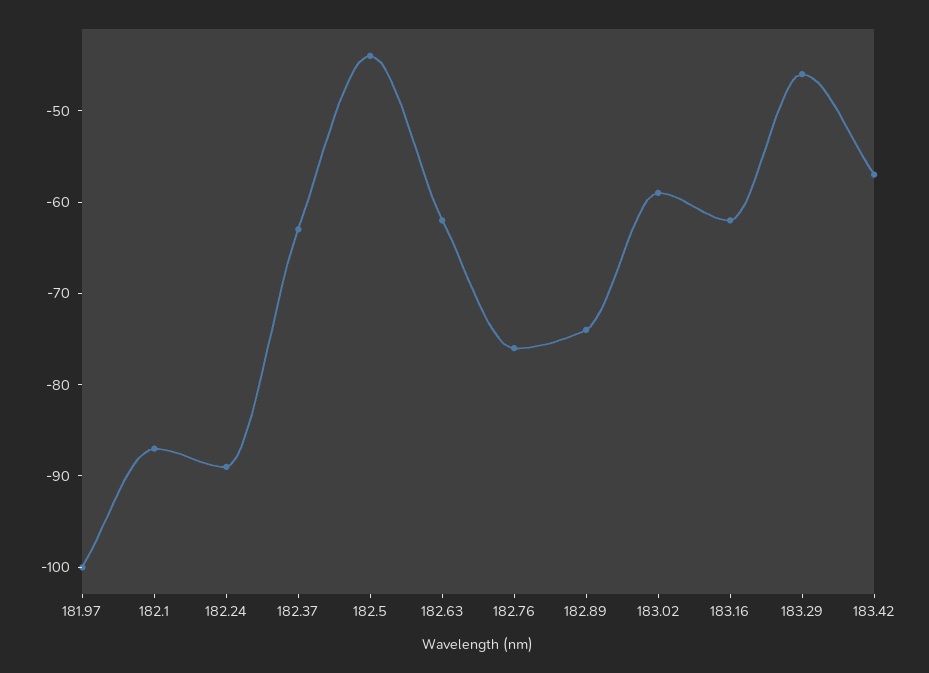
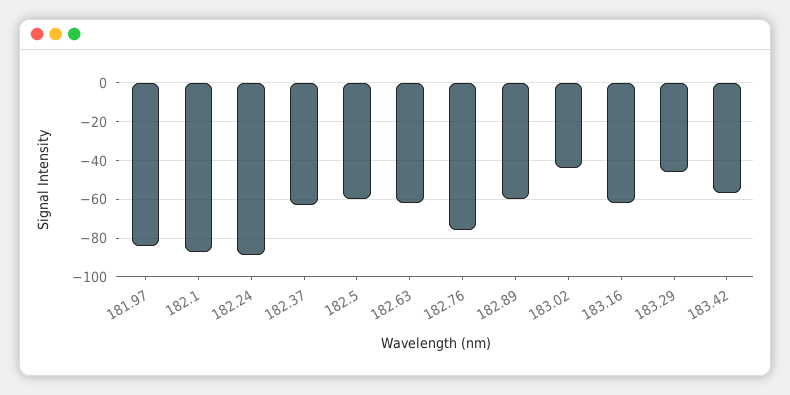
181.97: -100 -> -85
182.5: -44 -> -60
182.89: -74 -> -60
183.02: -59 -> -45

